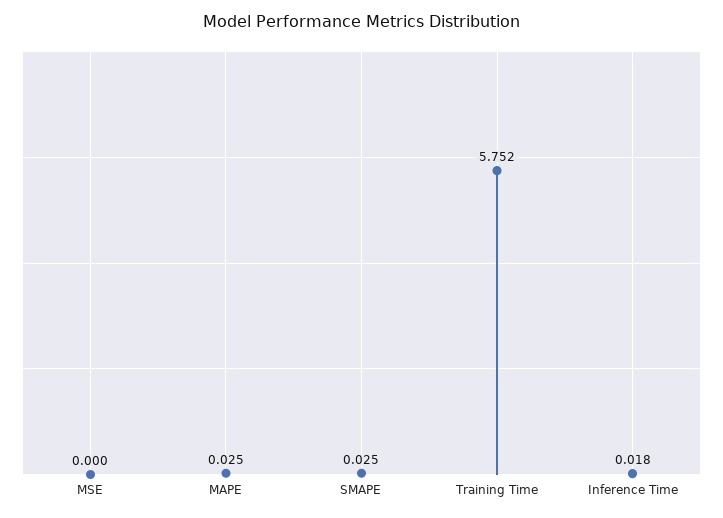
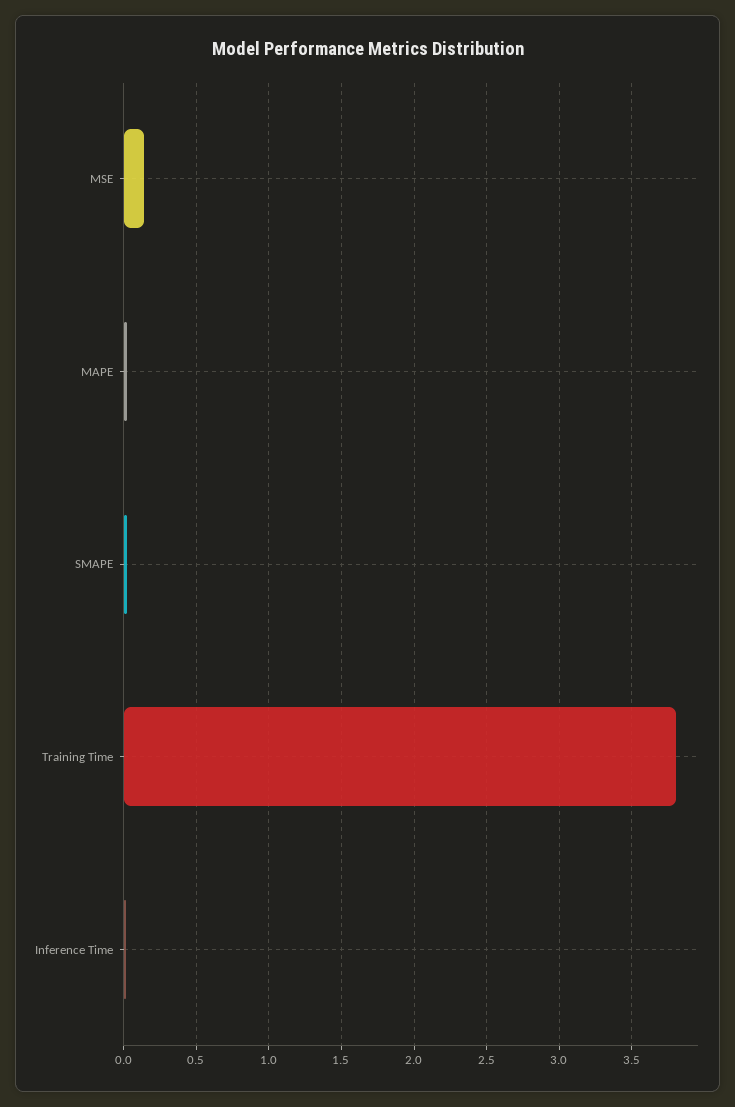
MSE: 0 -> 0.15
Training Time: 5.752 -> 3.8

